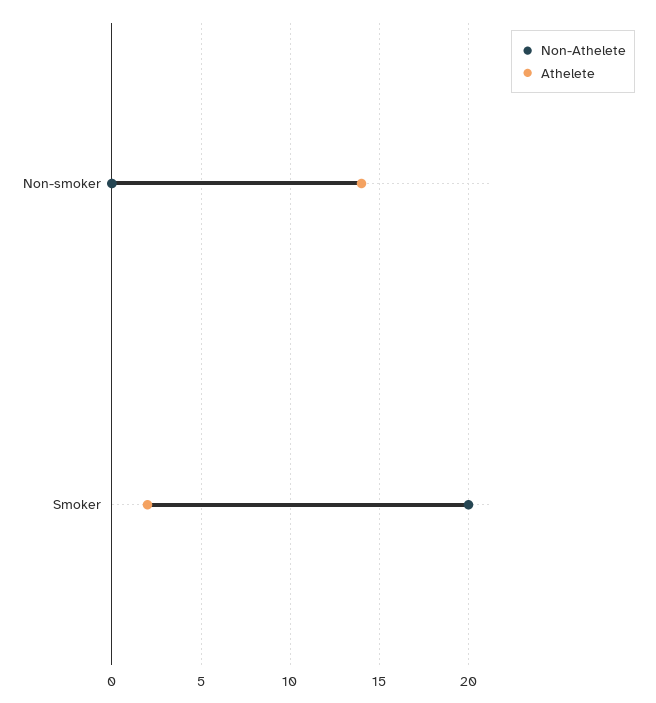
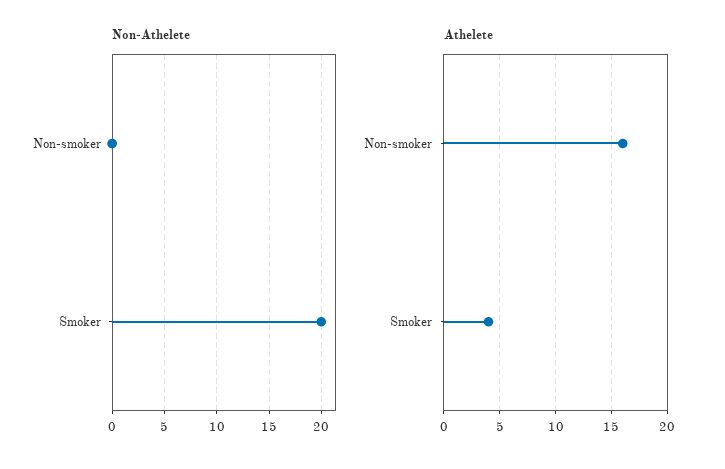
Athelete, Non-smoker: 14 -> 16
Athelete, Smoker: 2 -> 4

